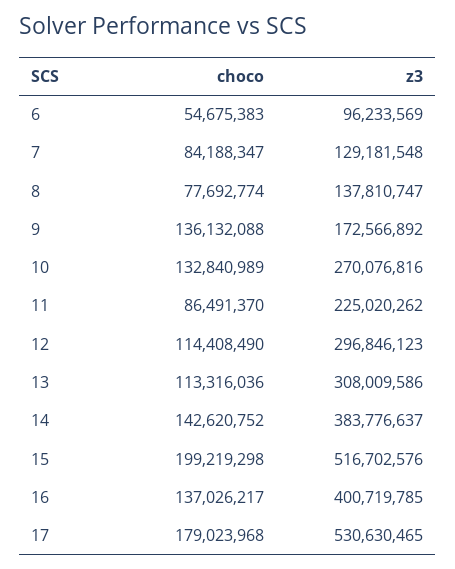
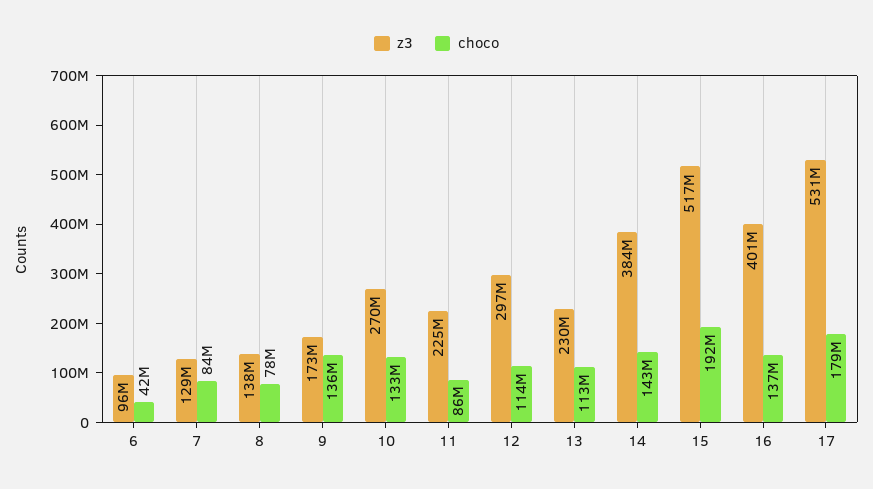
choco, 6: 54675383 -> 42000000
z3, 13: 308009586 -> 230000000
choco, 15: 199219298 -> 192000000

